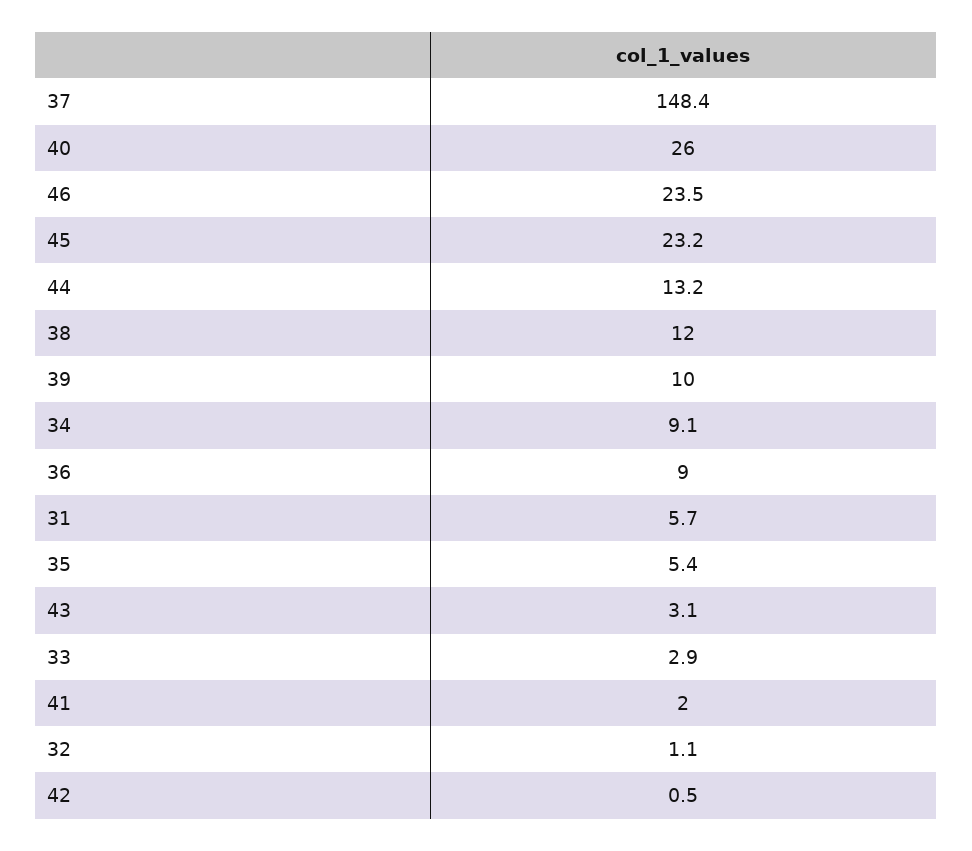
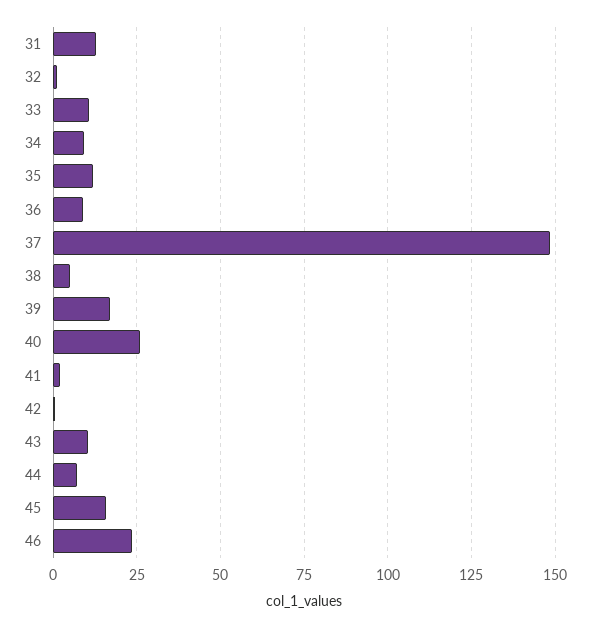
45: 23.2 -> 15
44: 13.2 -> 7.5
38: 12 -> 5
39: 10 -> 17.5
31: 5.7 -> 12.5
35: 5.4 -> 12.5
43: 3.1 -> 10
33: 2.9 -> 10

